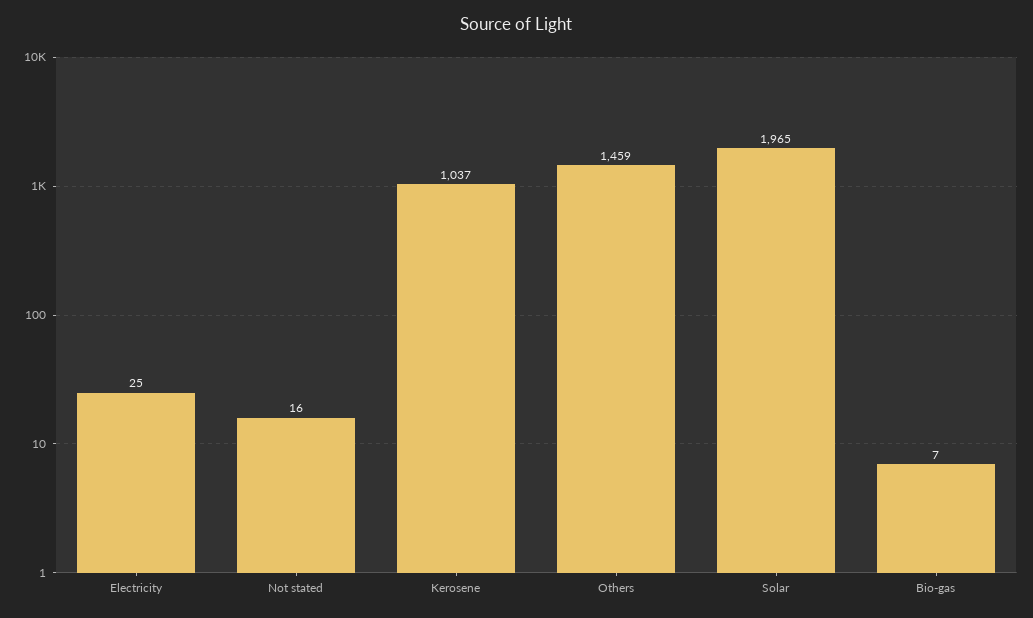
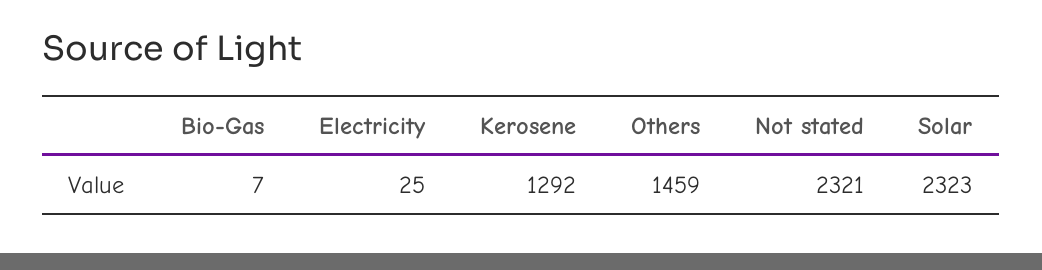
Not stated: 16 -> 2321
Kerosene: 1037 -> 1292
Solar: 1965 -> 2323

